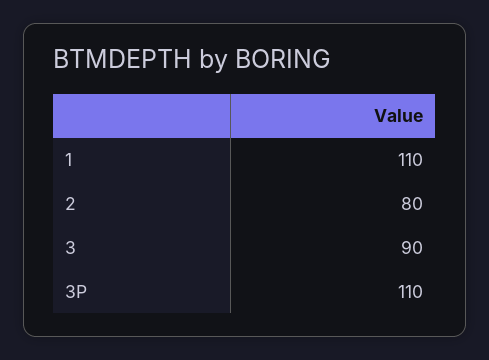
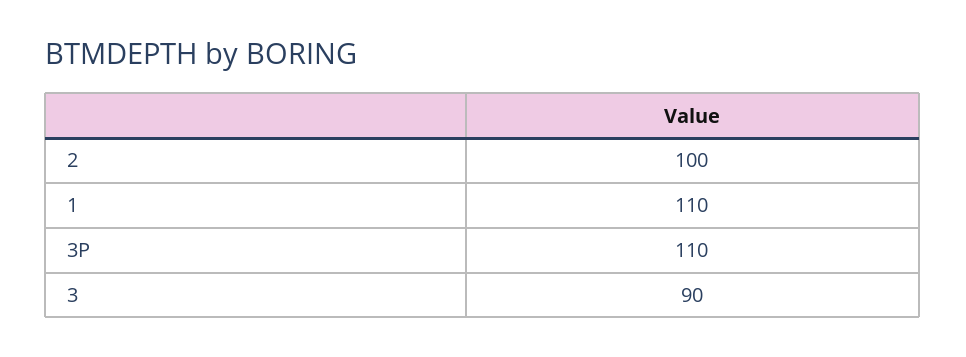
2: 80 -> 100

